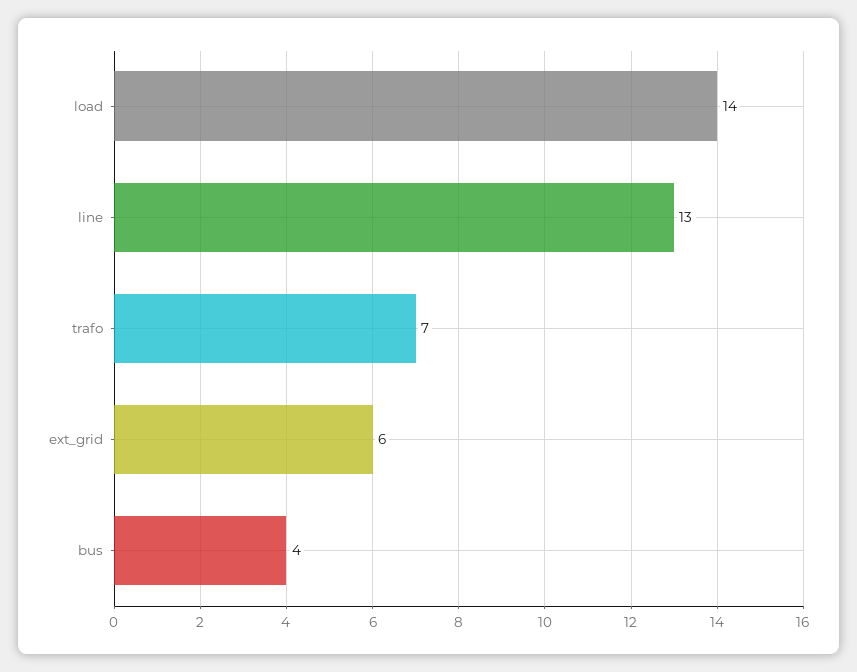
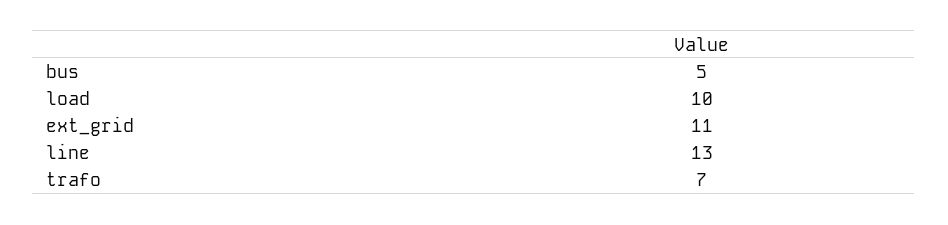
load: 14 -> 10
ext_grid: 6 -> 11
bus: 4 -> 5

